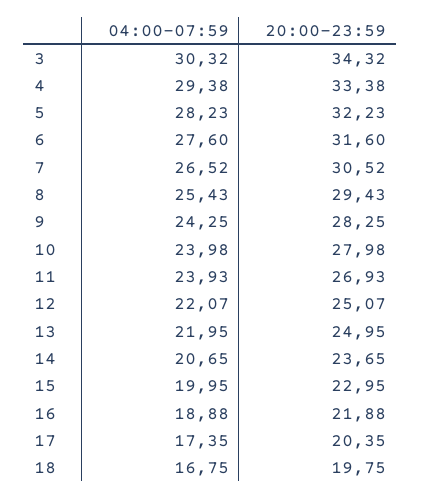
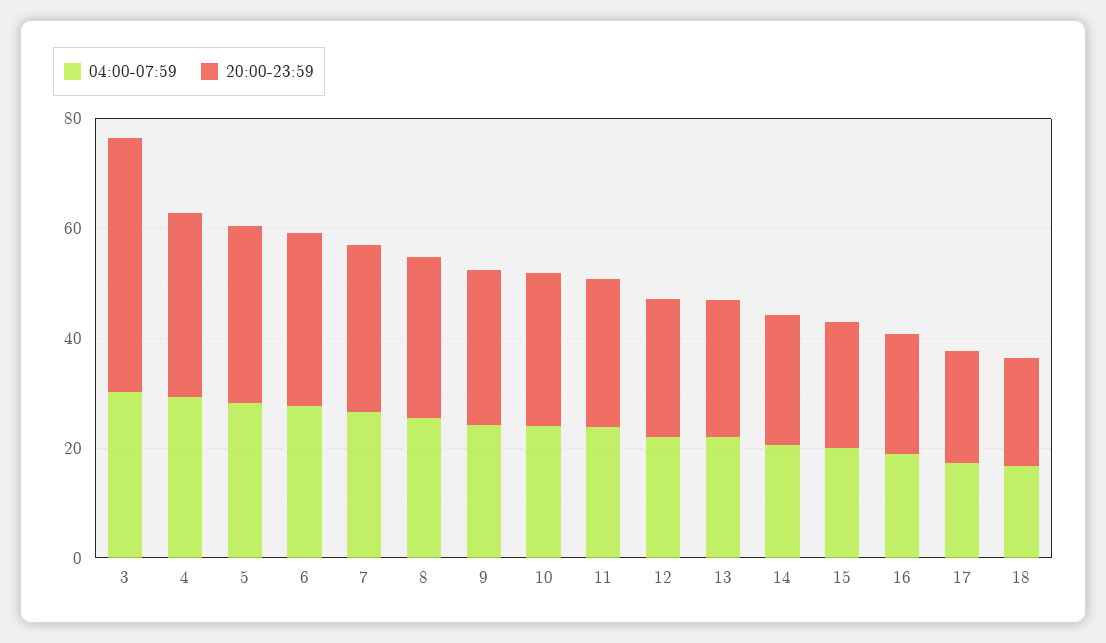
20:00-23:59, 3: 34.32 -> 45

